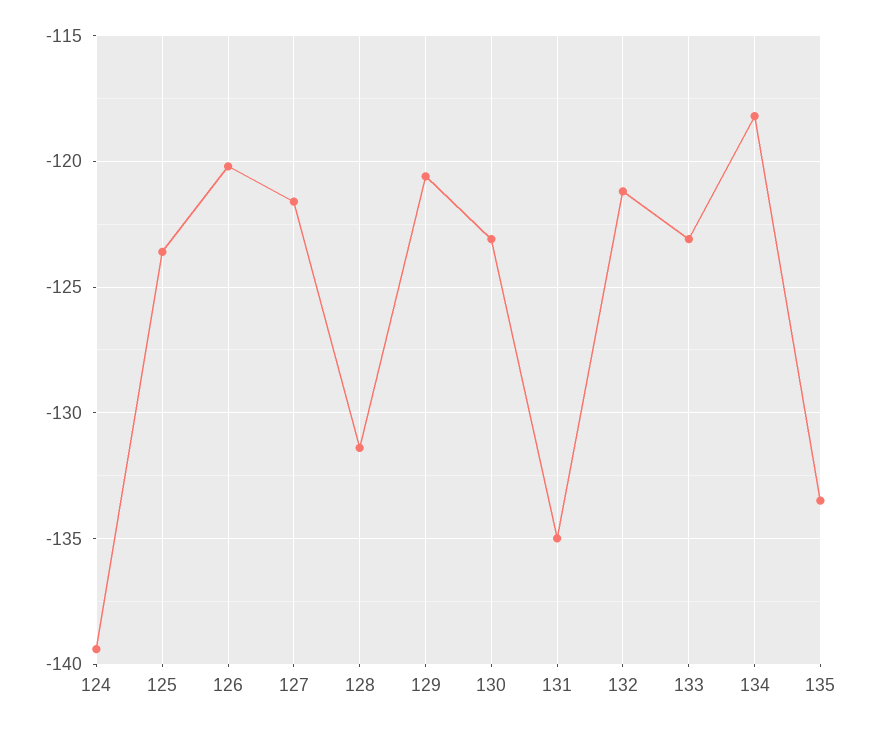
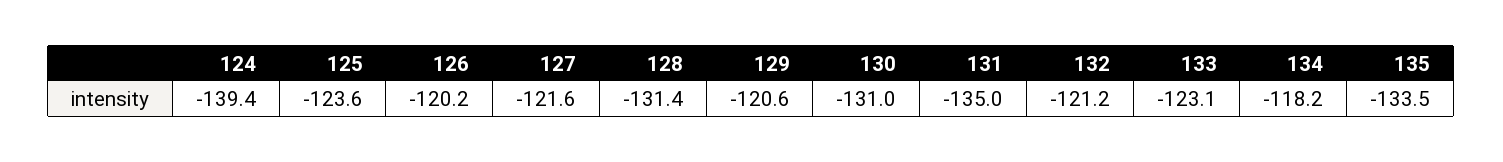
130: -123 -> -131

